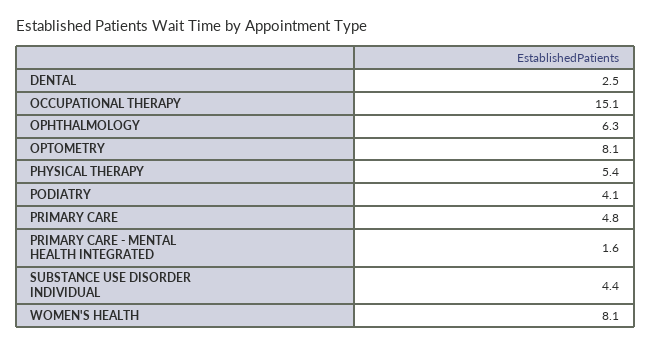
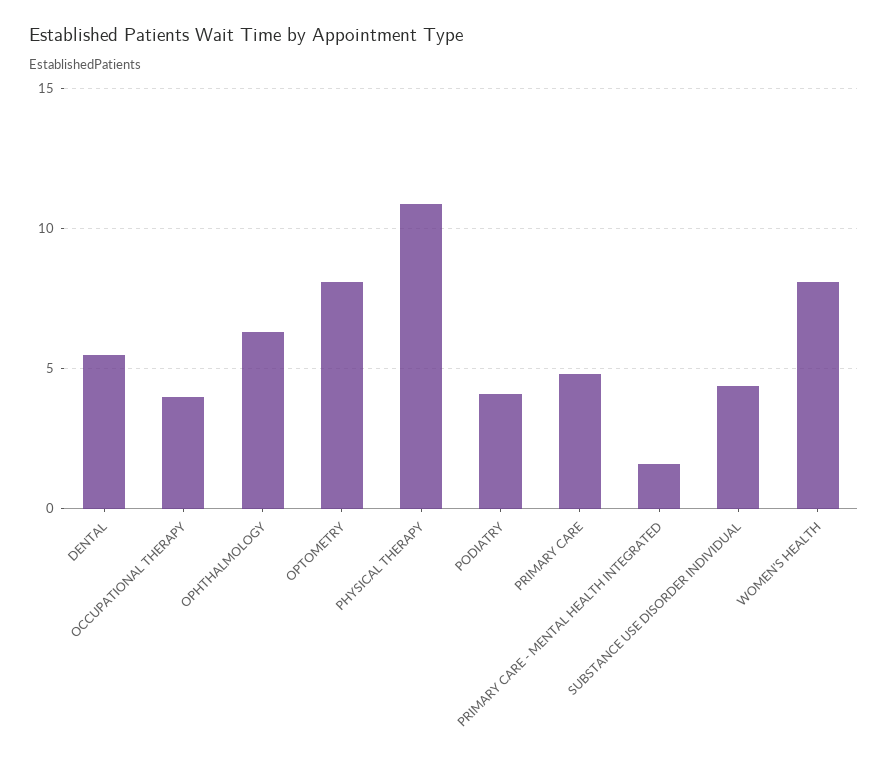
DENTAL: 2.5 -> 5.5
OCCUPATIONAL THERAPY: 15.1 -> 4
PHYSICAL THERAPY: 5.4 -> 11

